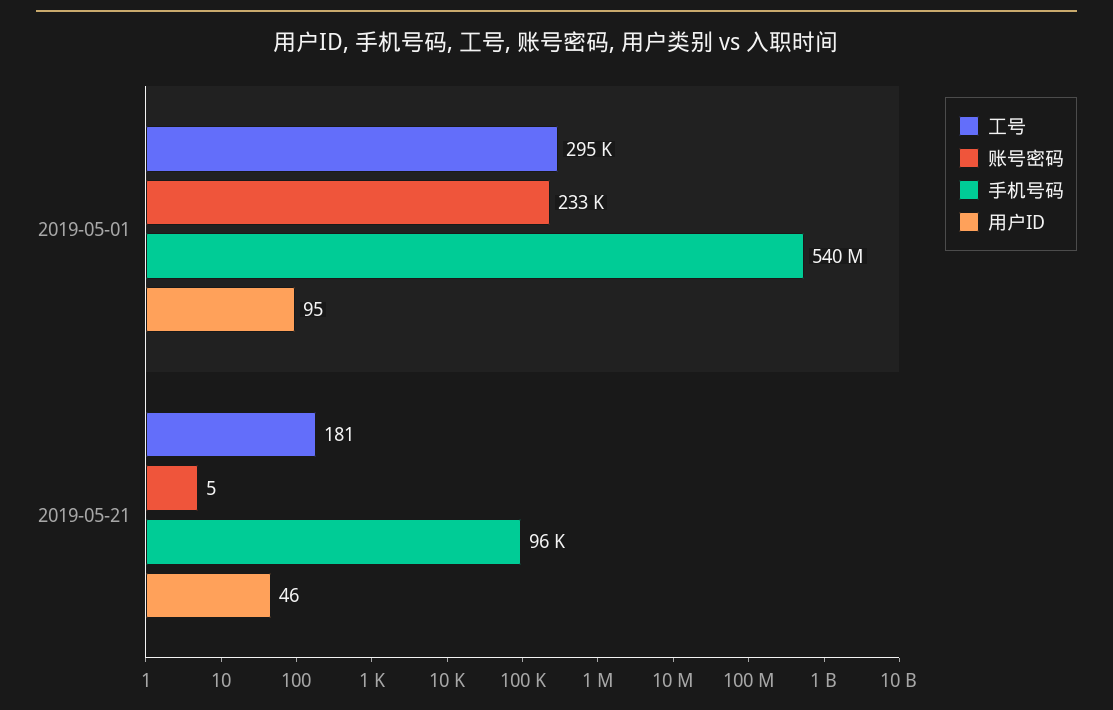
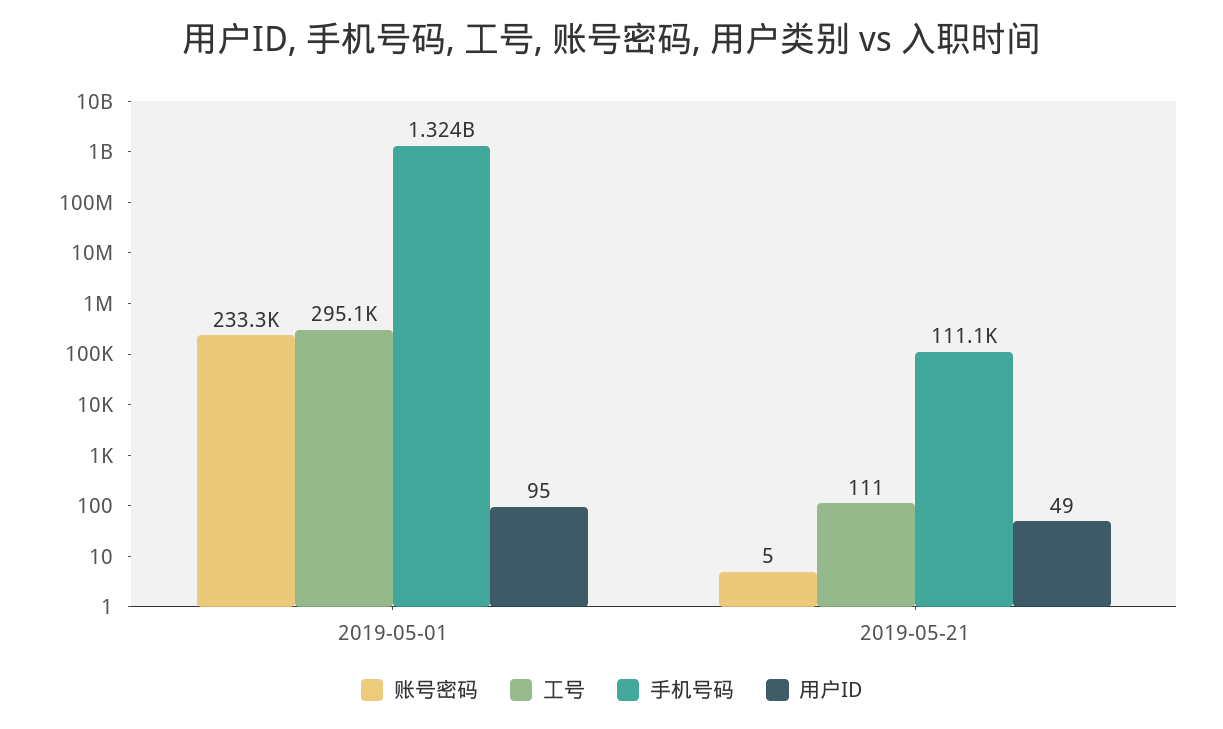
手机号码, 2019-05-01: 540000000 -> 1324000000
工号, 2019-05-21: 181 -> 111
手机号码, 2019-05-21: 96000 -> 111100
用户ID, 2019-05-21: 46 -> 49

